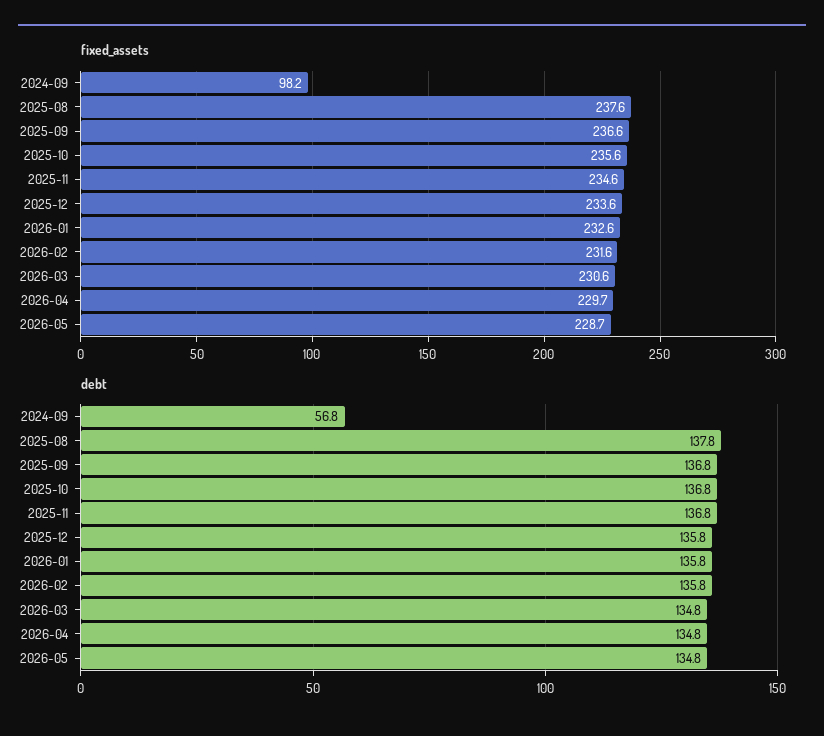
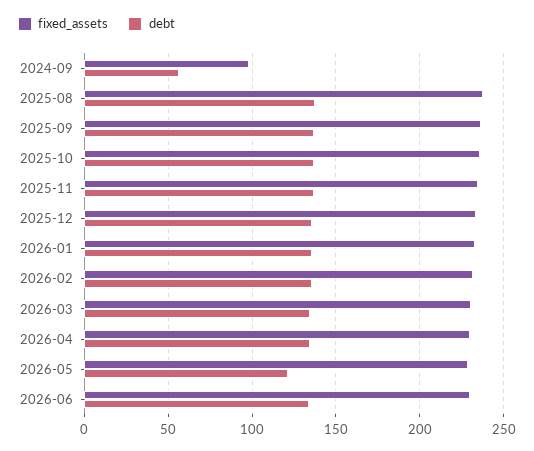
debt, 2026-05: 134.8 -> 120
fixed_assets, 2026-06: none -> 230
debt, 2026-06: none -> 135

